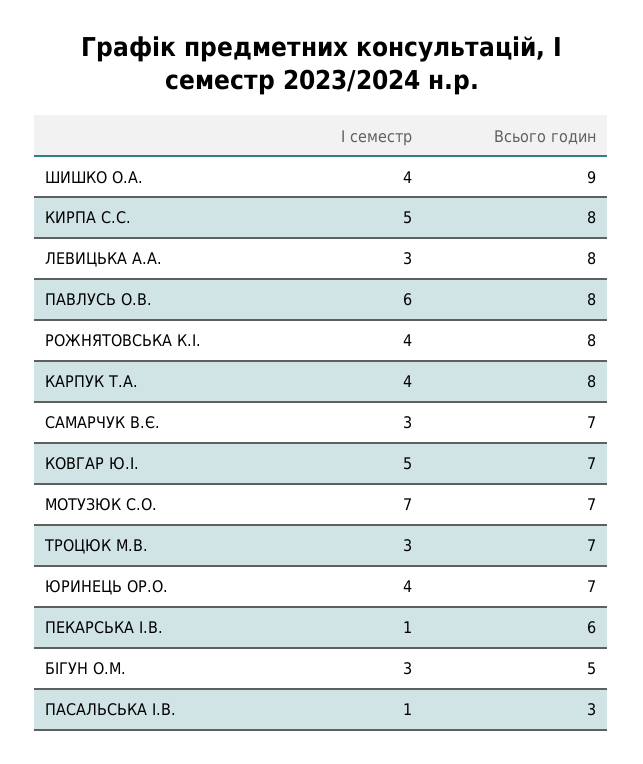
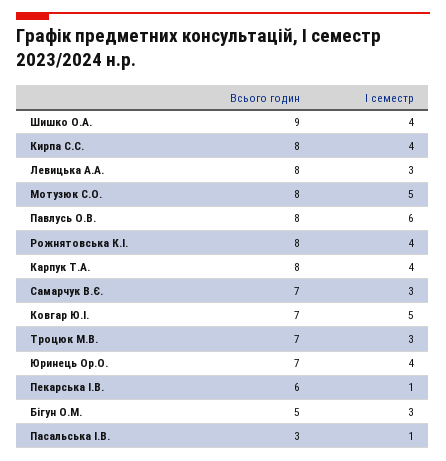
І семестр, КИРПА С.С.: 5 -> 4
І семестр, МОТУЗЮК С.О.: 7 -> 5
Всього годин, МОТУЗЮК С.О.: 7 -> 8

